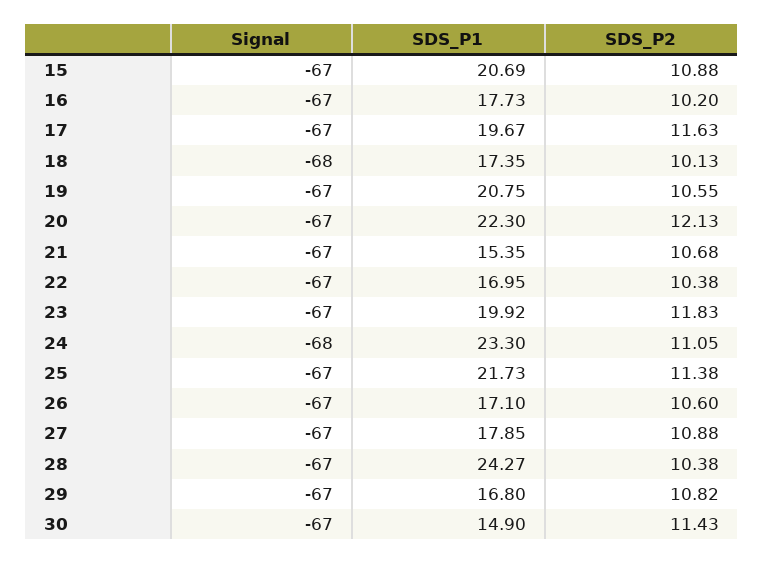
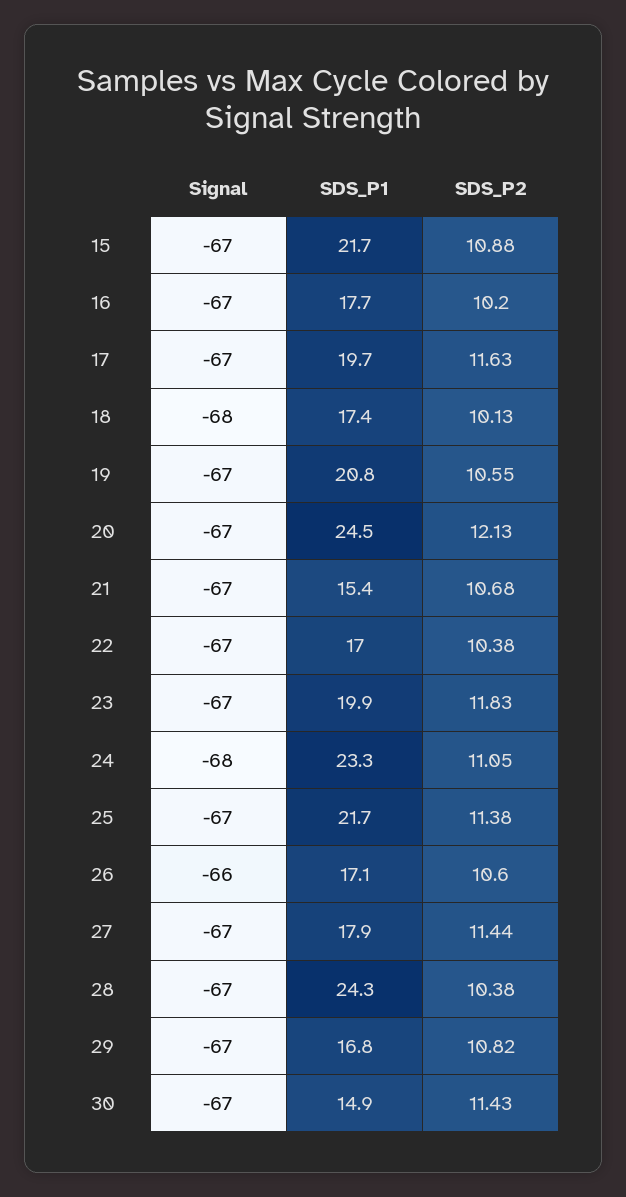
SDS_P1, 15: 20.69 -> 21.7
SDS_P1, 20: 22.3 -> 24.5
Signal, 26: -67 -> -66
SDS_P2, 27: 10.88 -> 11.44

